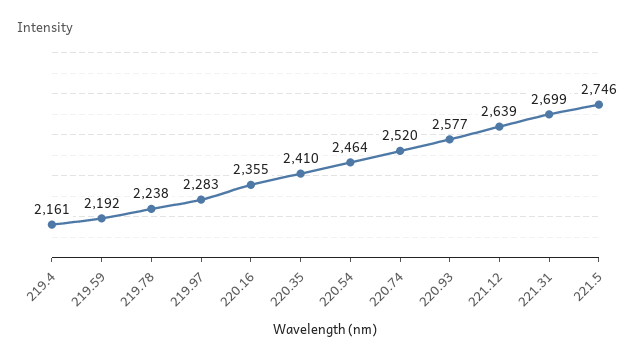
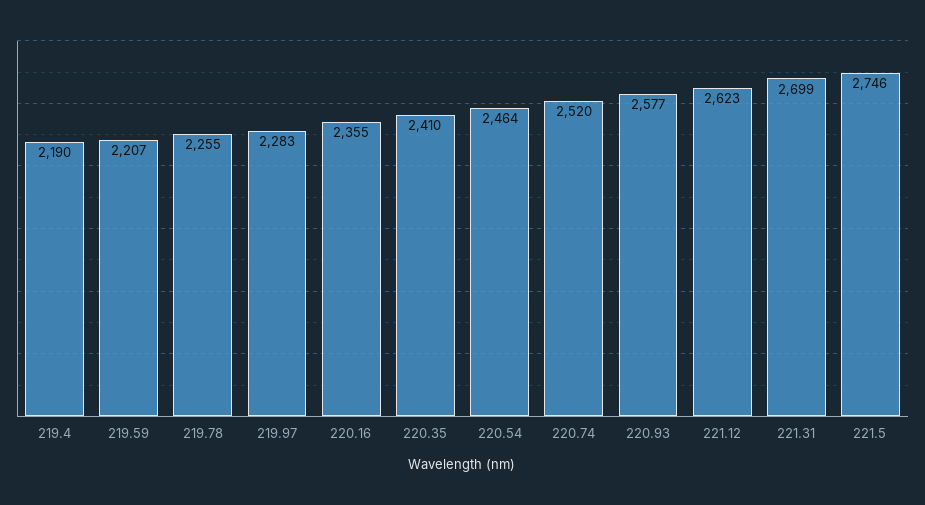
219.4: 2161 -> 2190
219.59: 2192 -> 2207
219.78: 2238 -> 2255
221.12: 2639 -> 2623

